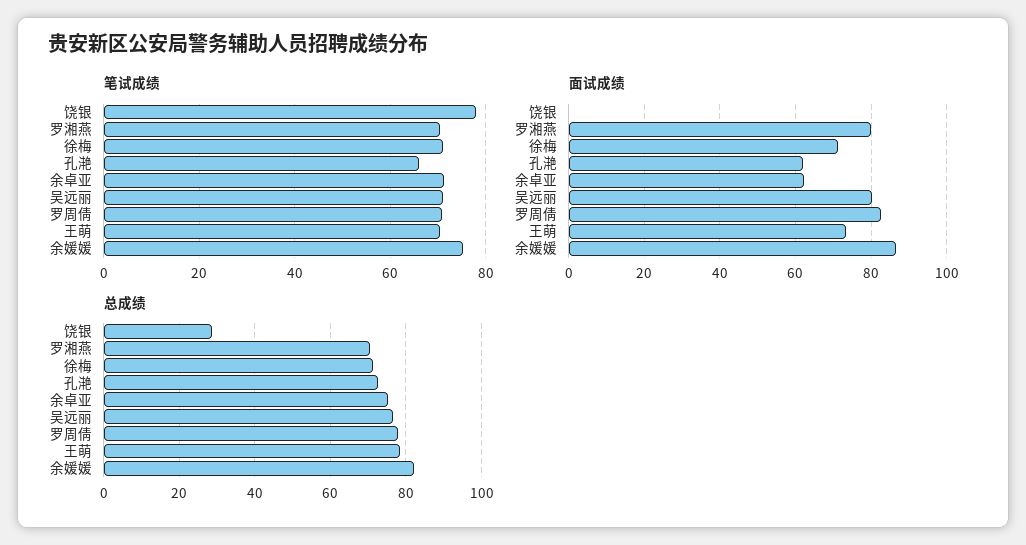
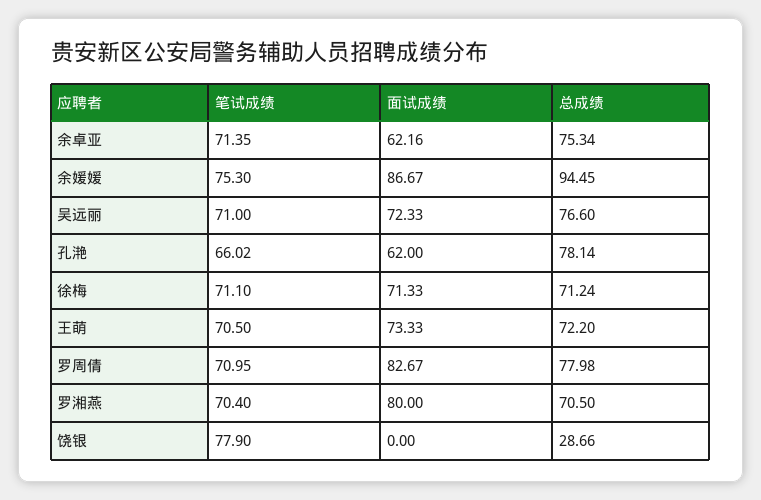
面试成绩, 吴远丽: 80 -> 72.33
总成绩, 孔滟: 72 -> 78.14
总成绩, 王萌: 78 -> 72.2
总成绩, 余媛媛: 82 -> 94.45

